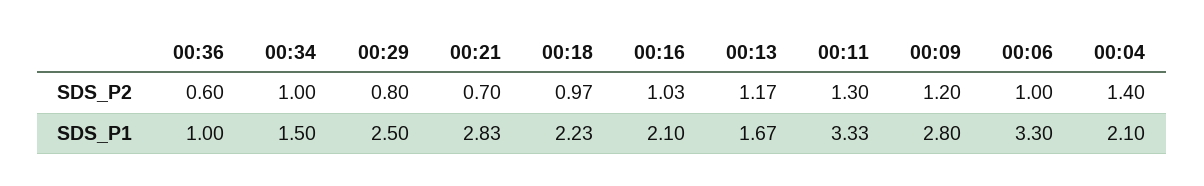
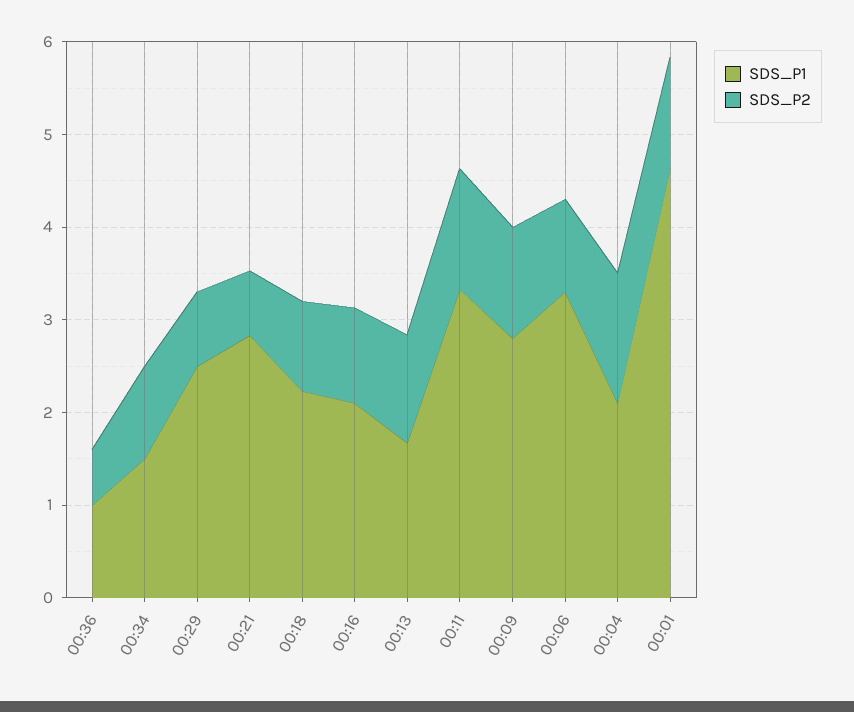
SDS_P1, 00:01: none -> 4.6
SDS_P2, 00:01: none -> 1.2

